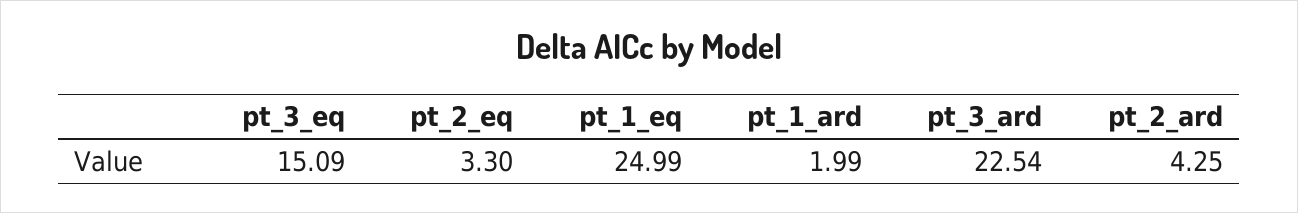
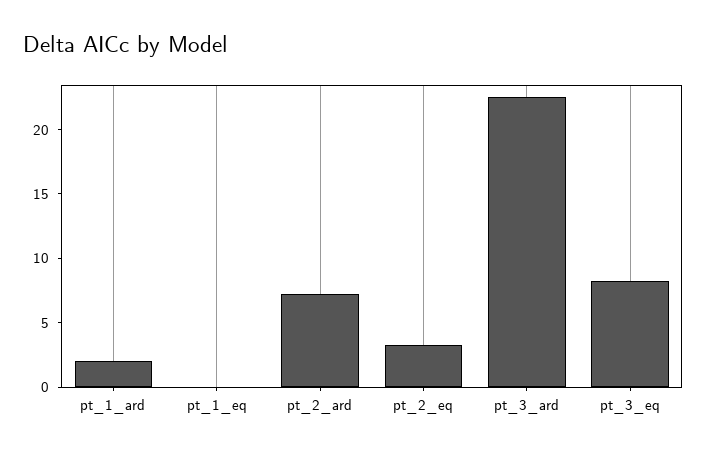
pt_3_eq: 15.09 -> 8
pt_1_eq: 24.99 -> 0
pt_2_ard: 4.25 -> 7

